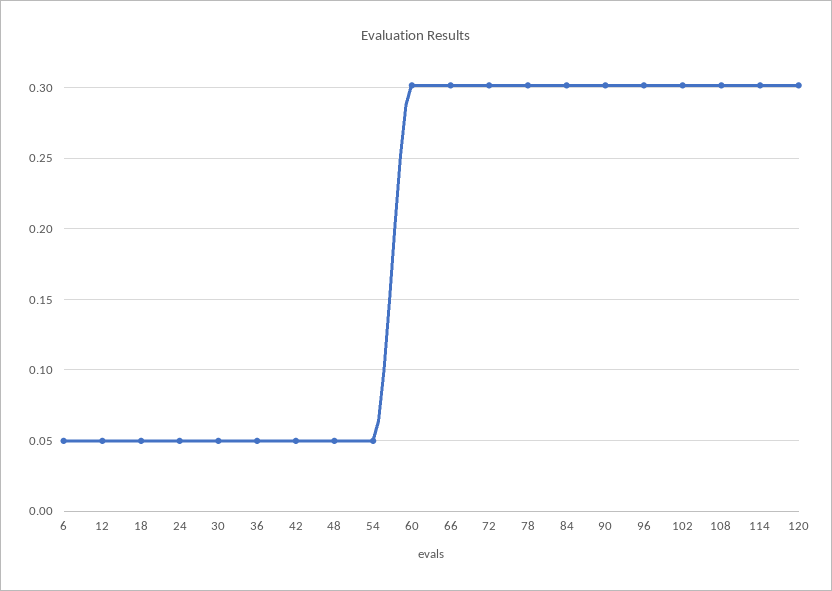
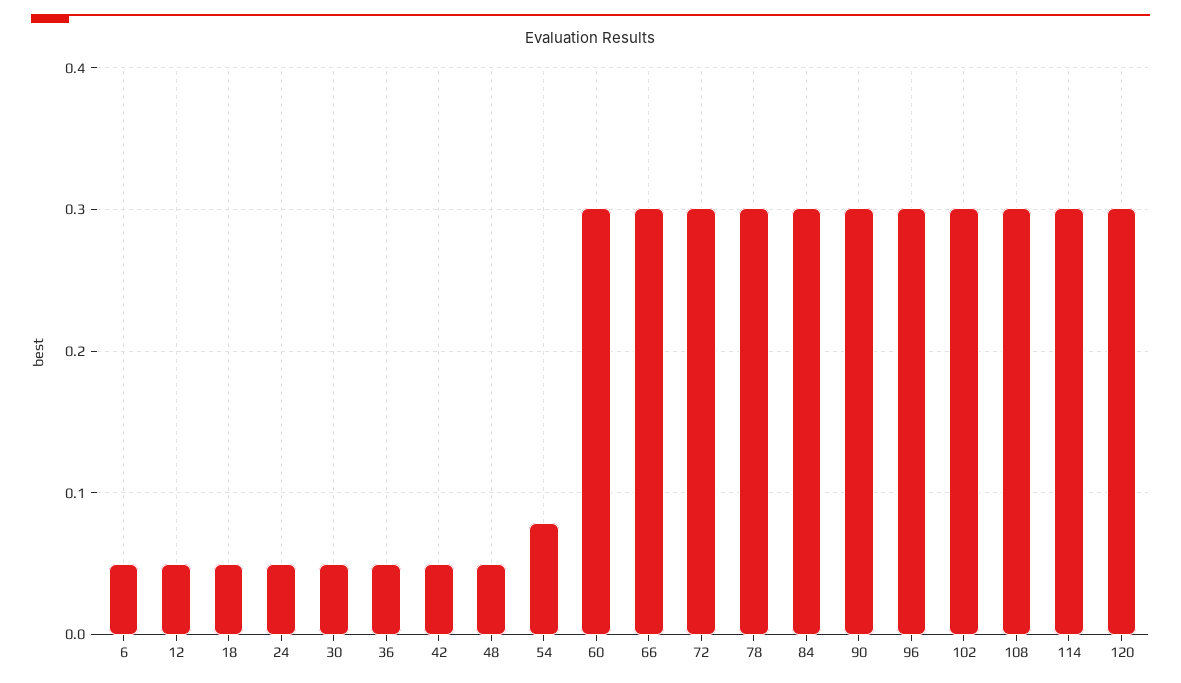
54: 0.05 -> 0.08

